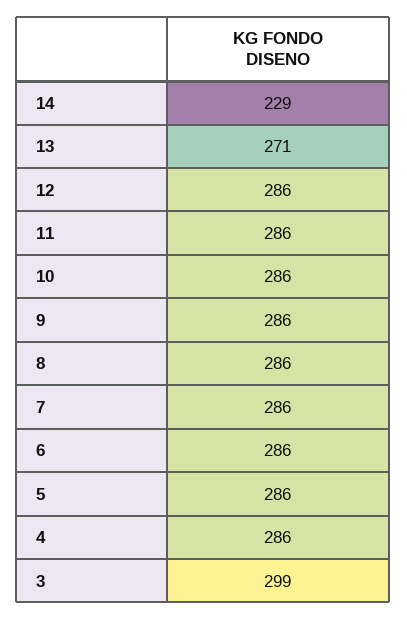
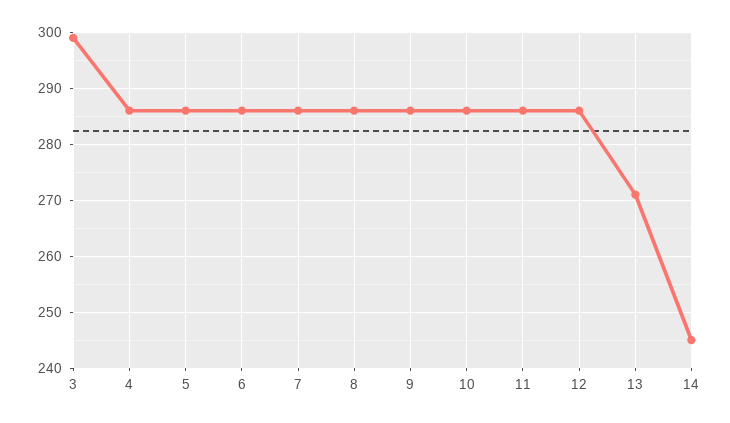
14: 229 -> 245

